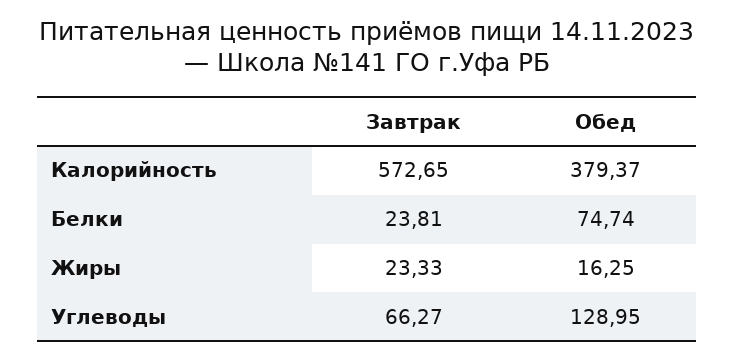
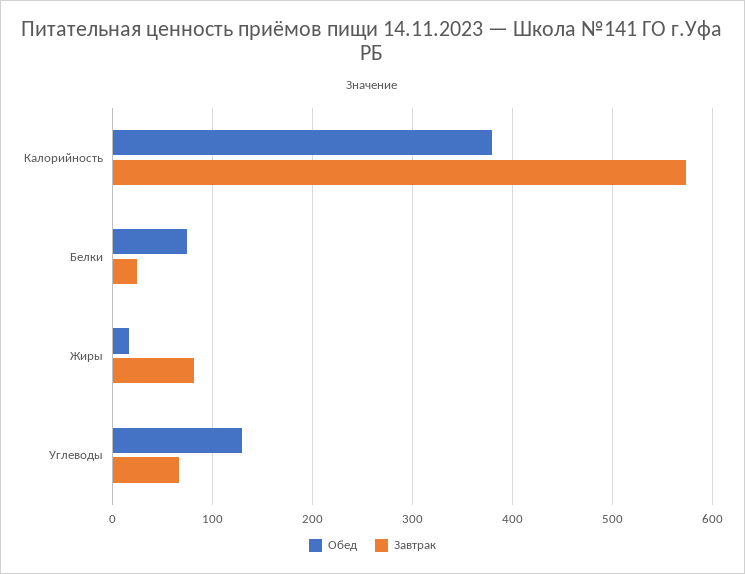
Завтрак, Жиры: 23.33 -> 80

